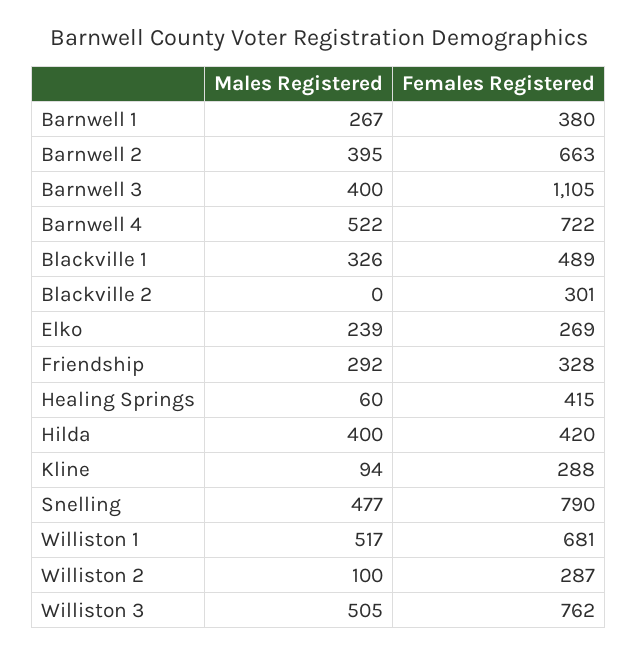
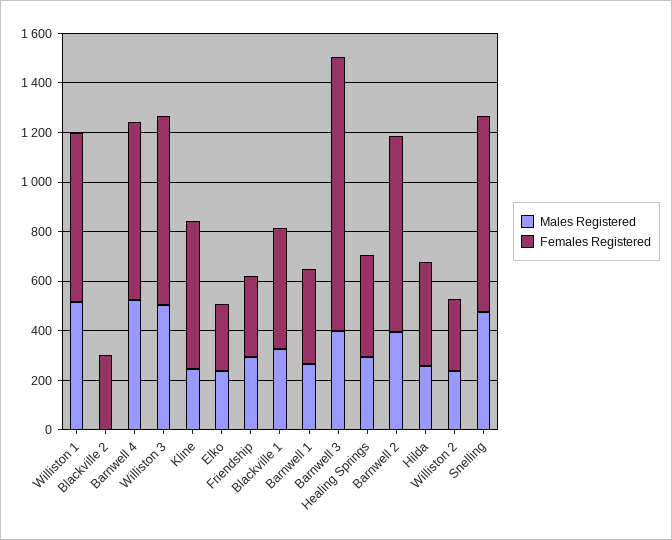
Females Registered, Barnwell 2: 663 -> 800
Males Registered, Healing Springs: 60 -> 300
Males Registered, Hilda: 400 -> 250
Males Registered, Kline: 94 -> 250
Females Registered, Kline: 288 -> 600
Males Registered, Williston 2: 100 -> 250

